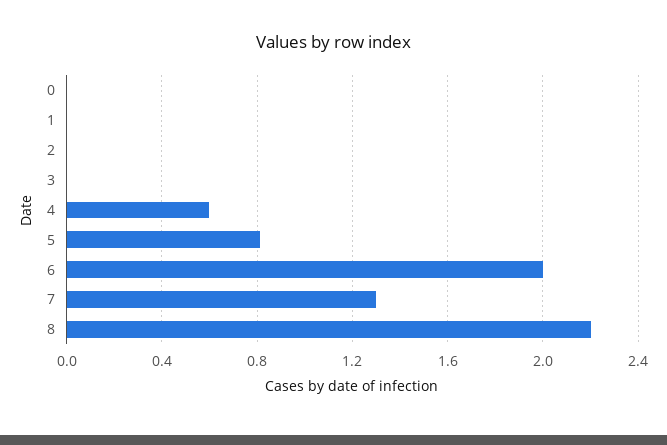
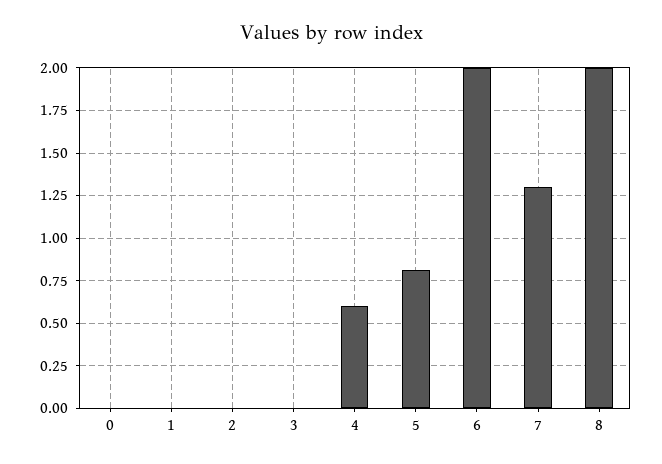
8: 2.2 -> 2

